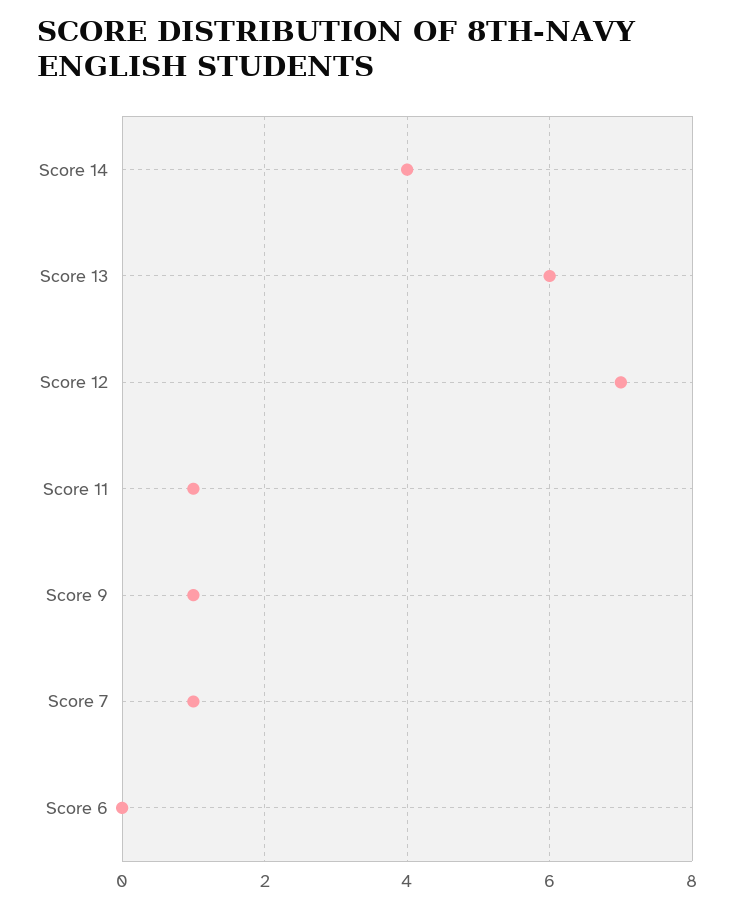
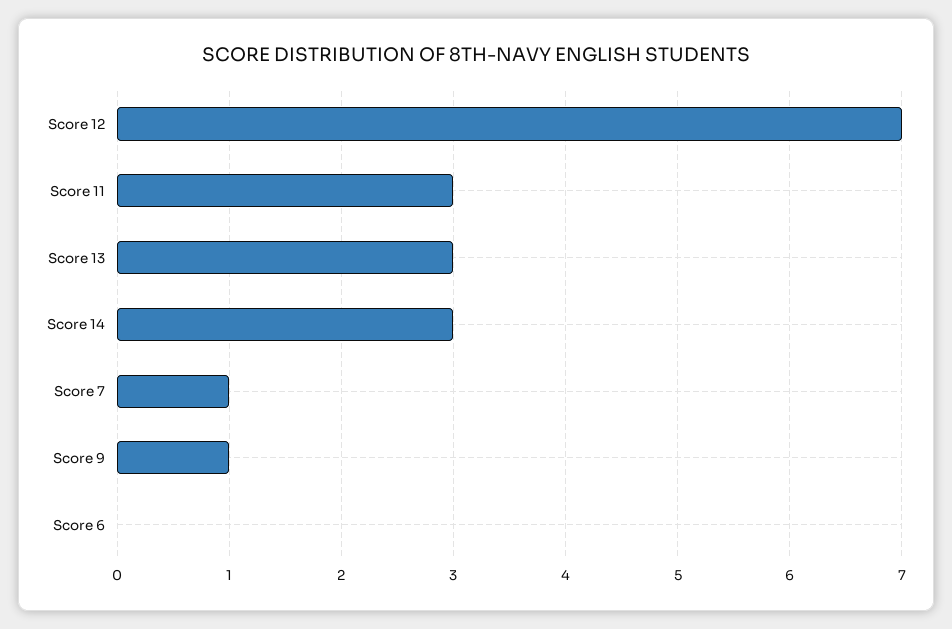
Score 14: 4 -> 3
Score 13: 6 -> 3
Score 11: 1 -> 3

